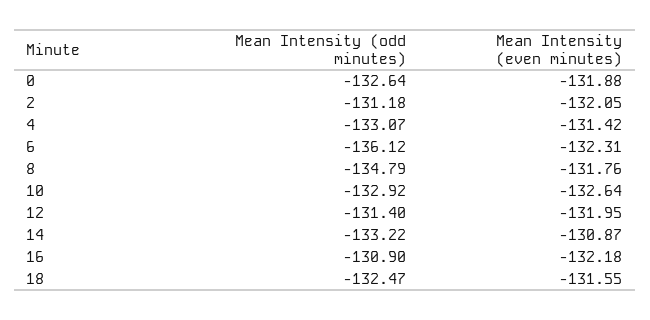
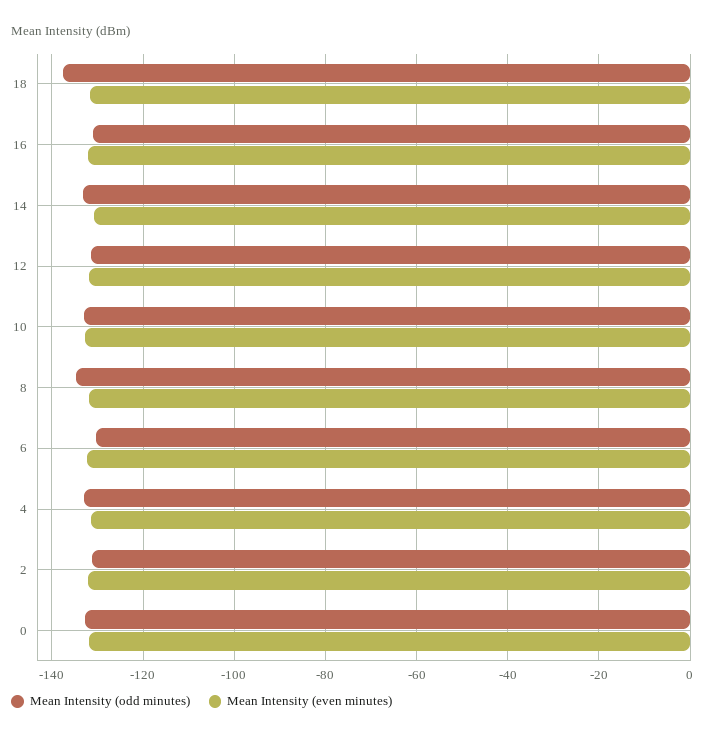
Mean Intensity (odd minutes), 6: -136.12 -> -130
Mean Intensity (odd minutes), 18: -132.47 -> -138

